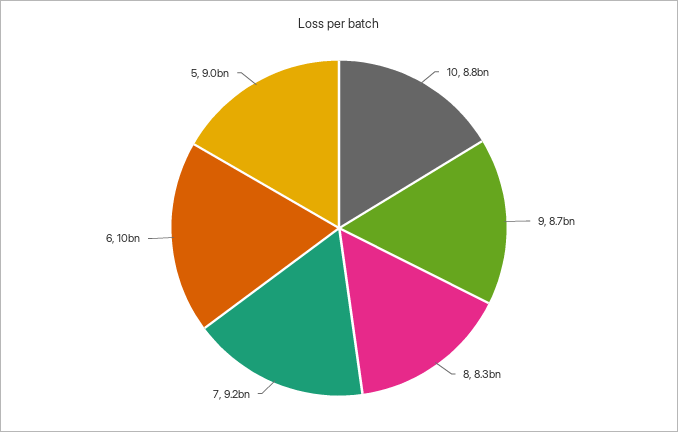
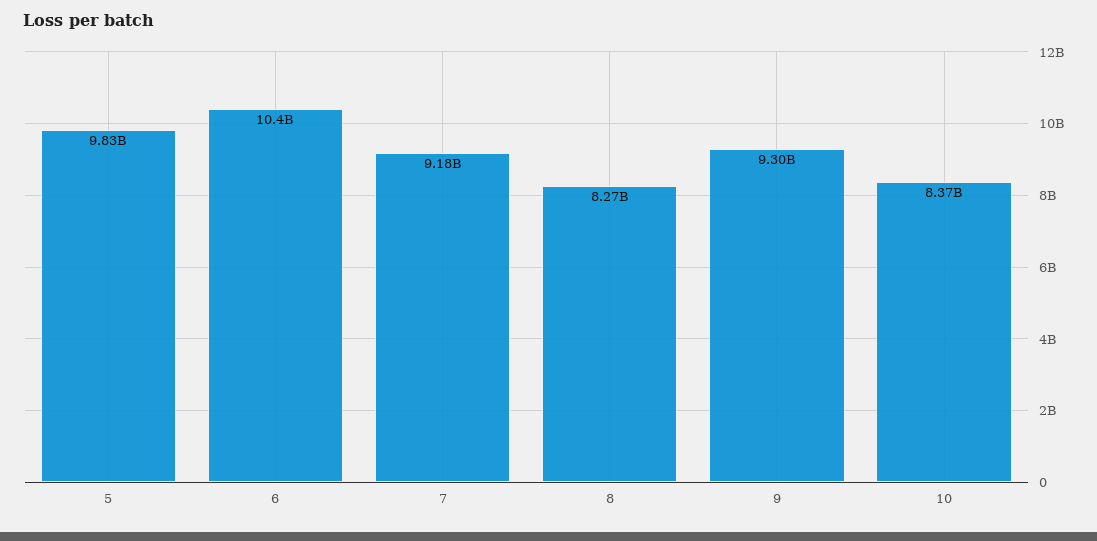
10: 8800000000 -> 8370000000
9: 8700000000 -> 9300000000
5: 9000000000 -> 9830000000

